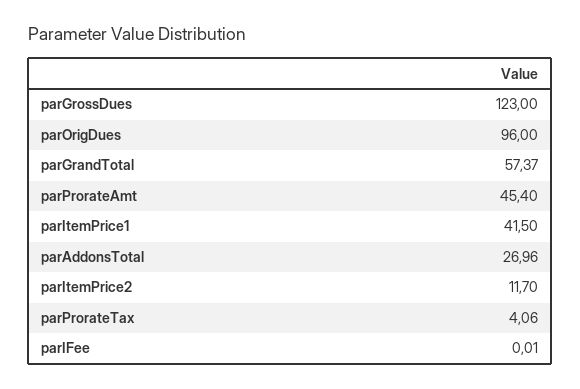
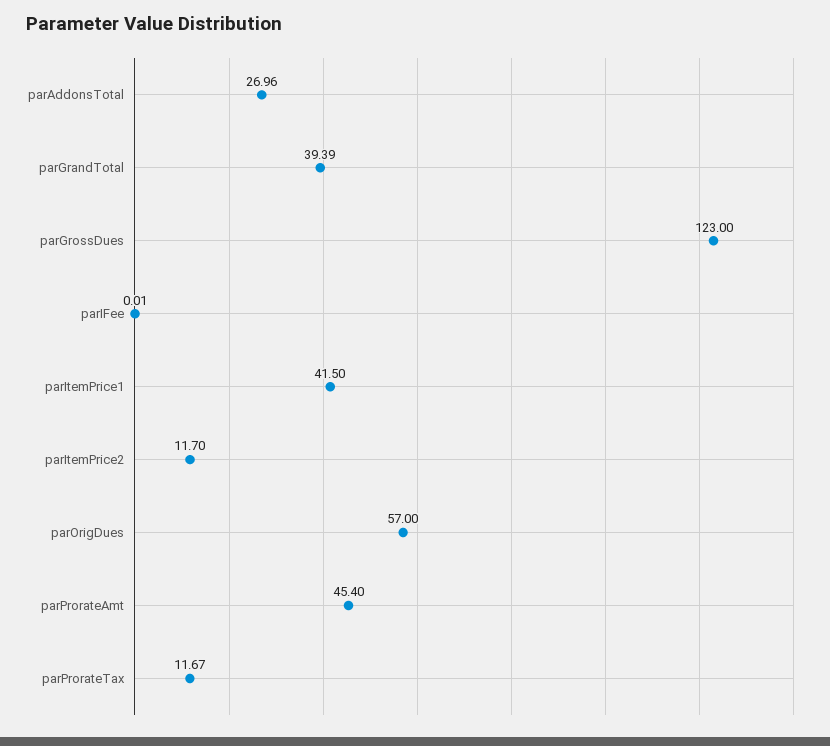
parOrigDues: 96 -> 57
parGrandTotal: 57.37 -> 39.39
parProrateTax: 4.06 -> 11.67

